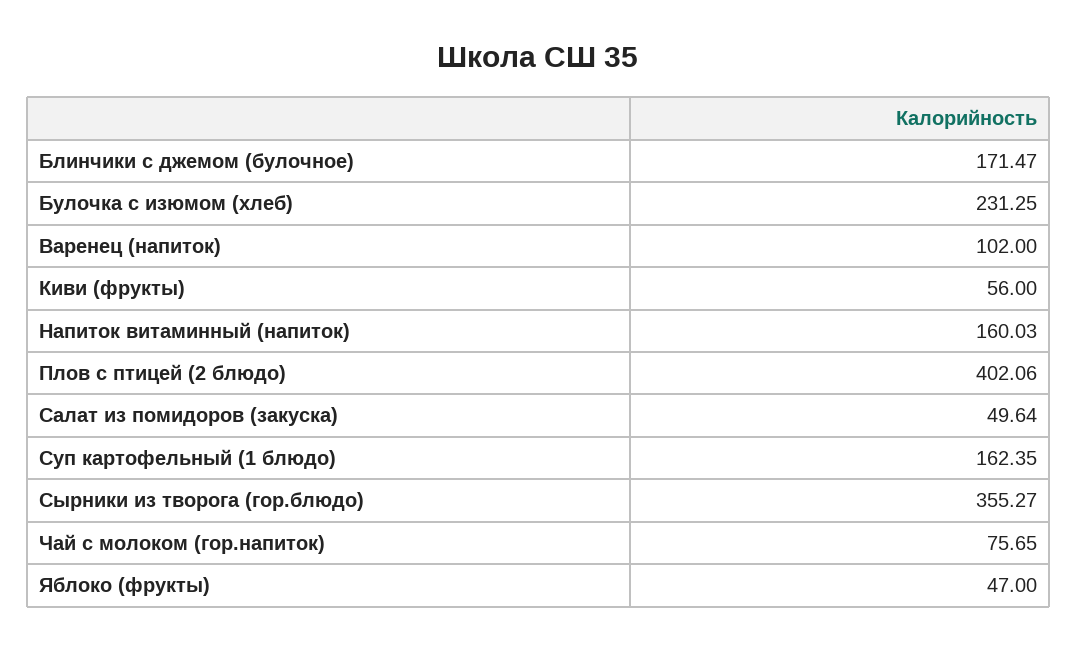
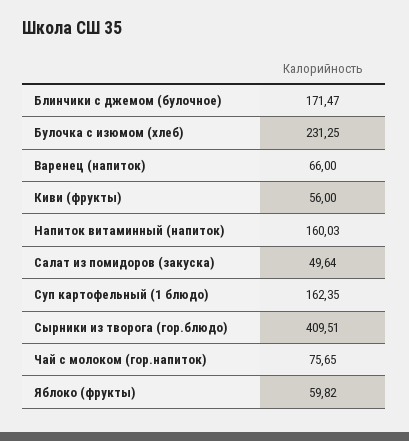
Варенец (напиток): 102 -> 66
Плов с птицей (2 блюдо): 402.06 -> none
Сырники из творога (гор.блюдо): 355.27 -> 409.51
Яблоко (фрукты): 47 -> 59.82

